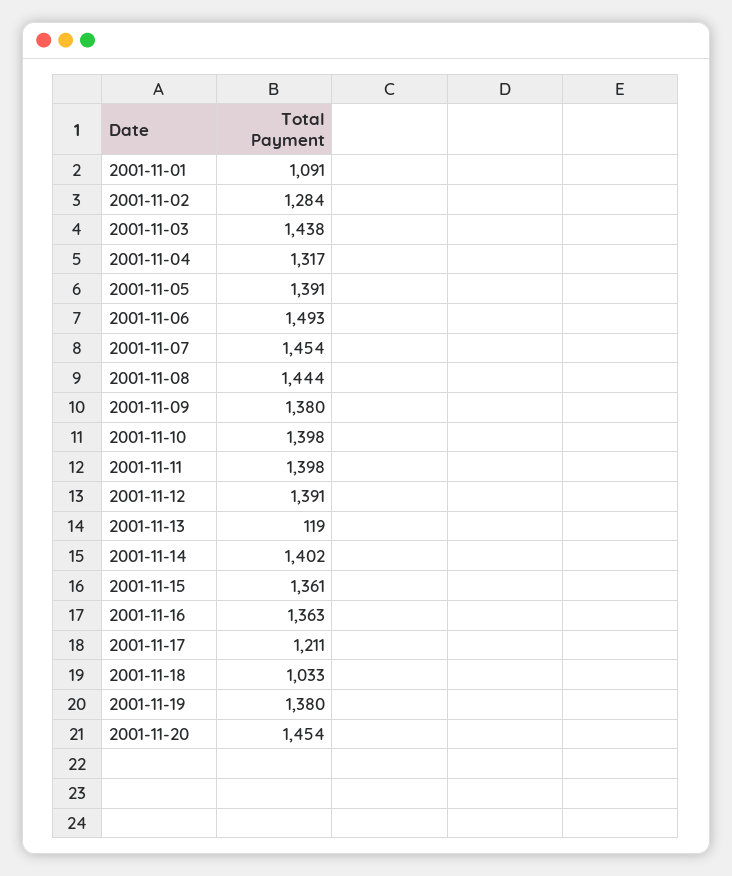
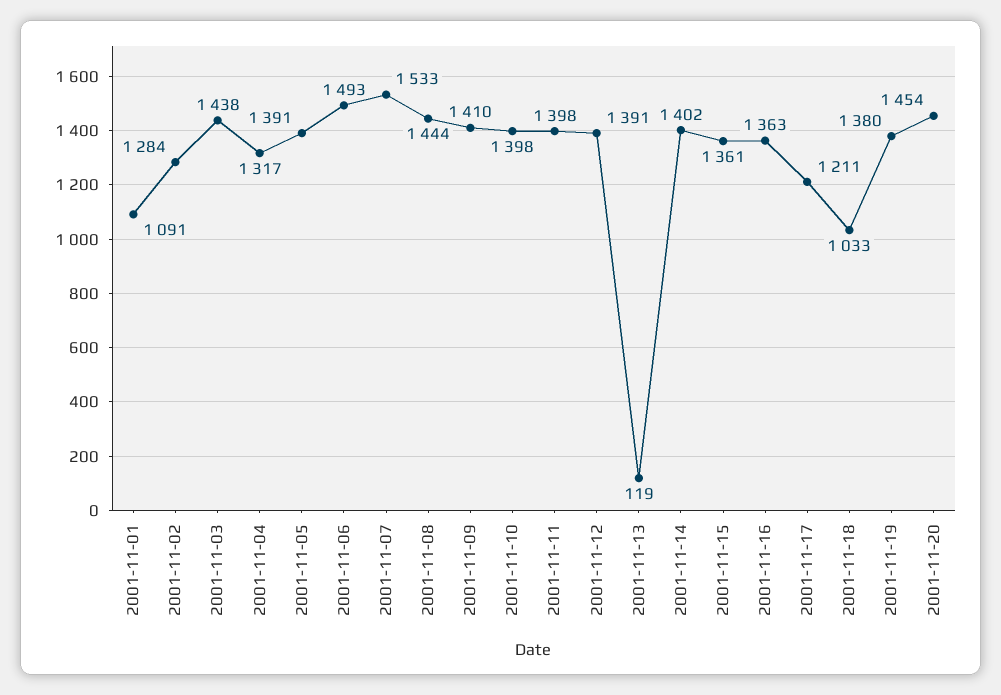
2001-11-07: 1454 -> 1533
2001-11-09: 1380 -> 1410

